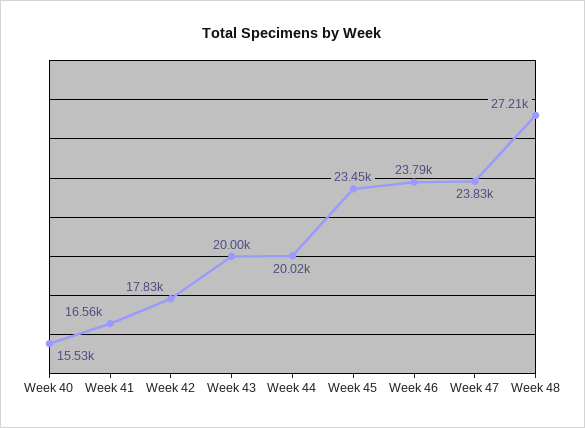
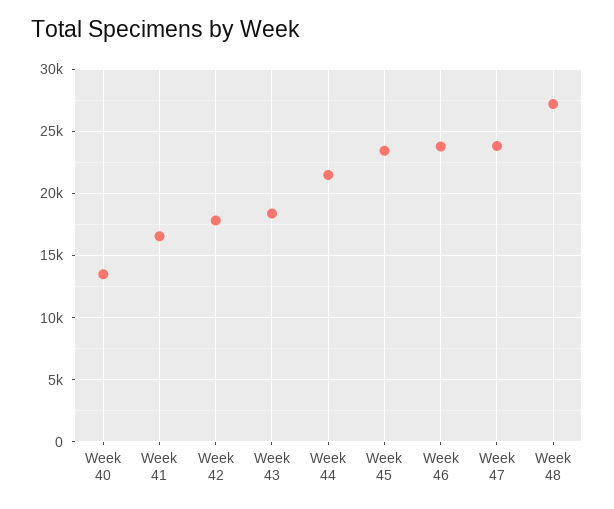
Week 40: 15530 -> 13500
Week 43: 20000 -> 18500
Week 44: 20020 -> 21500

